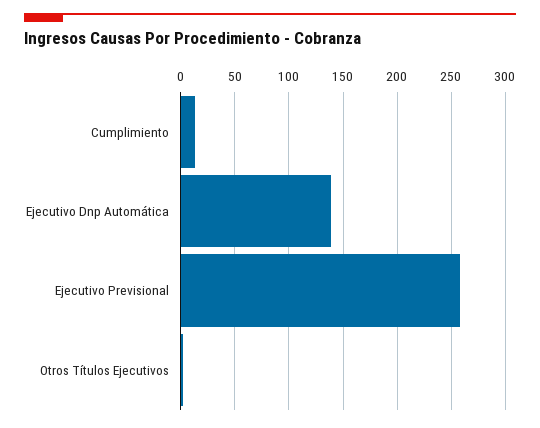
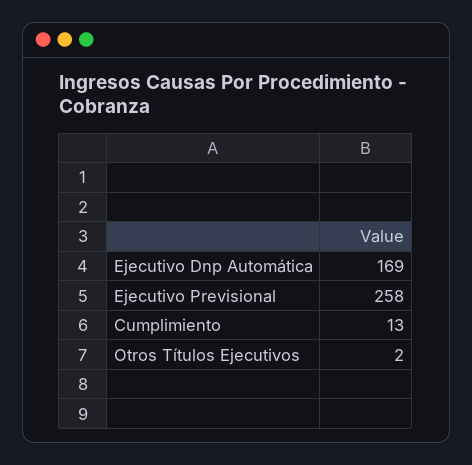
Ejecutivo Dnp Automática: 140 -> 169

